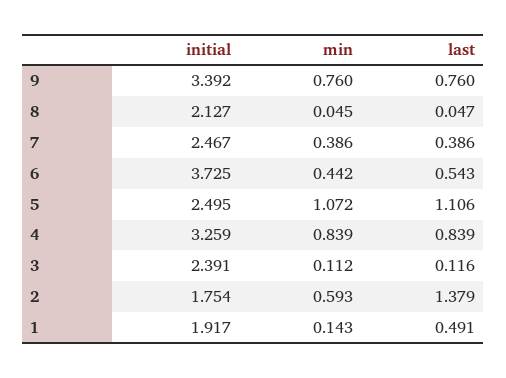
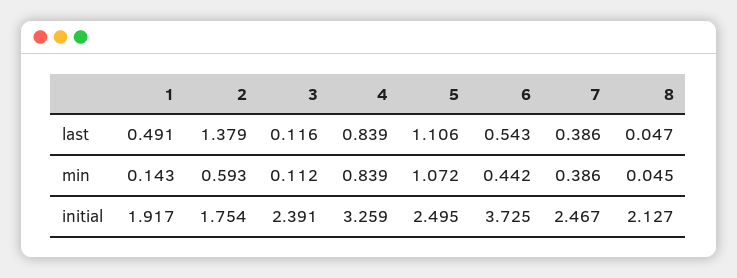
initial, 9: 3.392 -> none
min, 9: 0.76 -> none
last, 9: 0.76 -> none

